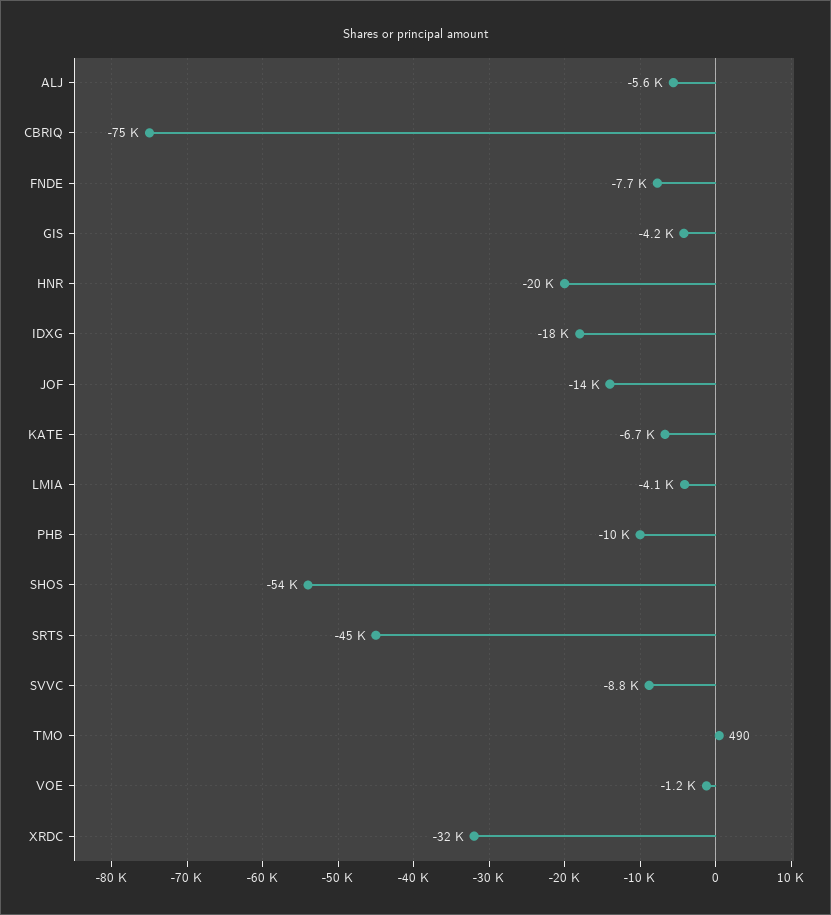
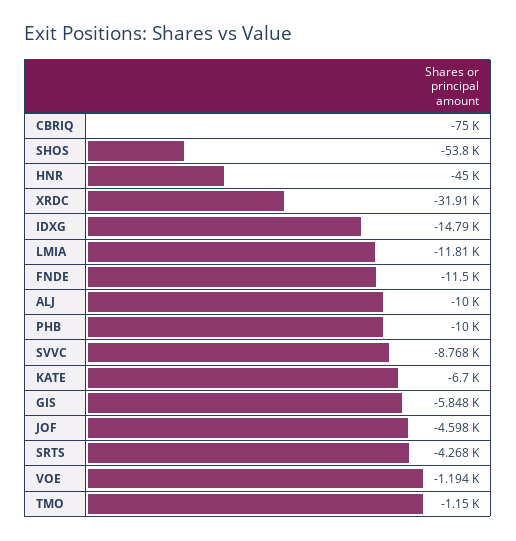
ALJ: -5600 -> -10000
FNDE: -7700 -> -11500
GIS: -4200 -> -5848
HNR: -20000 -> -45000
IDXG: -18000 -> -14790
JOF: -14000 -> -4598
LMIA: -4100 -> -11810
SRTS: -45000 -> -4268
TMO: 490 -> -1150

